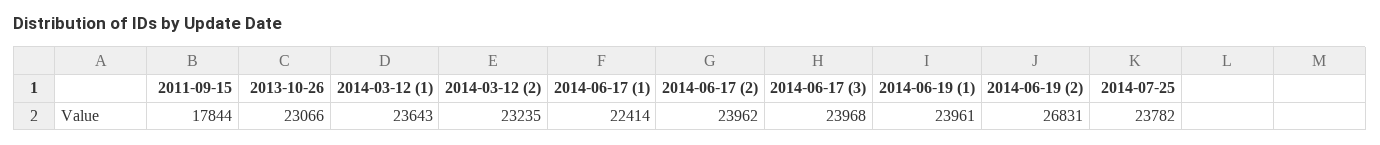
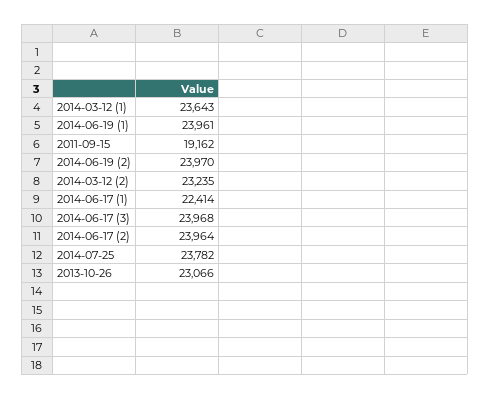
2011-09-15: 17844 -> 19162
2014-06-17 (2): 23962 -> 23964
2014-06-19 (2): 26831 -> 23970

